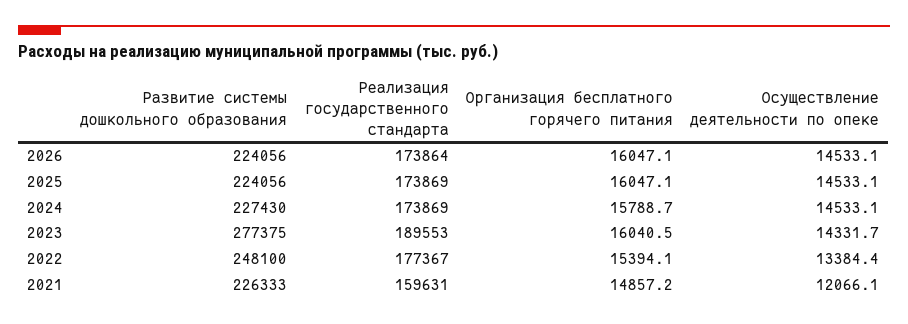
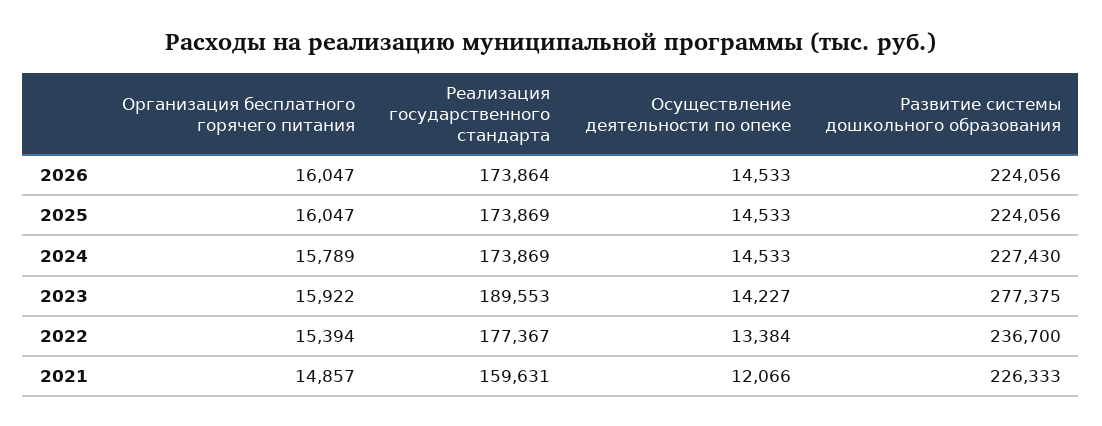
Организация бесплатного горячего питания, 2023: 16040.5 -> 15922
Осуществление деятельности по опеке, 2023: 14331.7 -> 14227
Развитие системы дошкольного образования, 2022: 248100 -> 236700

